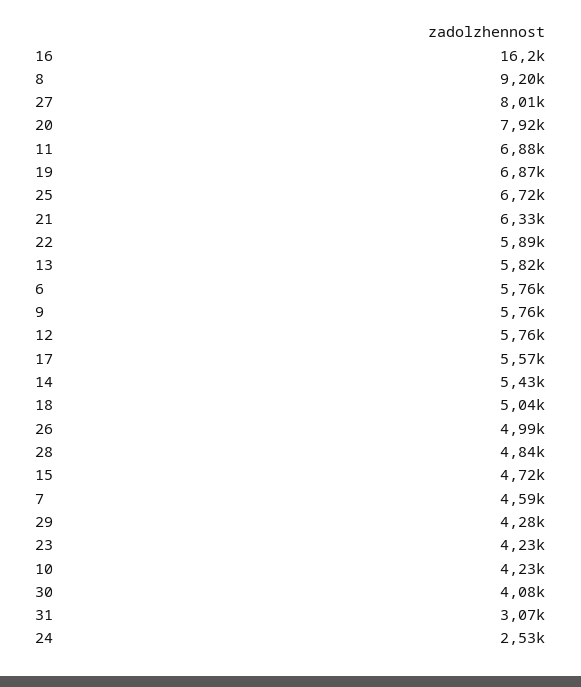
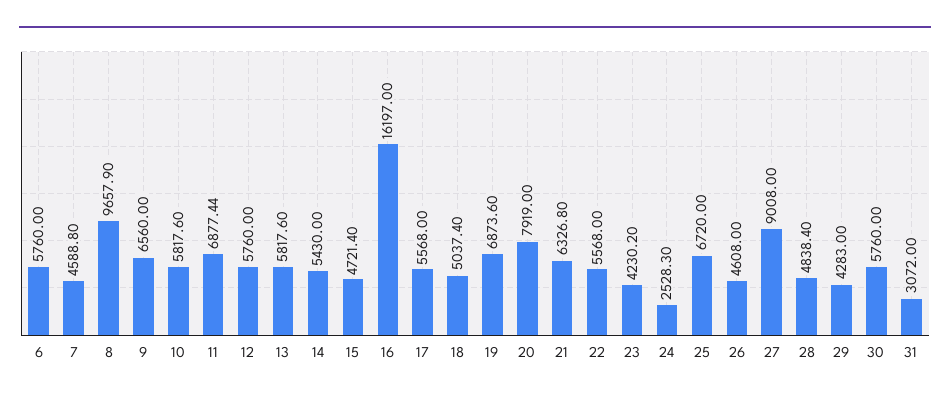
8: 9200 -> 9657.9
27: 8010 -> 9008
22: 5890 -> 5568
9: 5760 -> 6560
26: 4990 -> 4608
10: 4230 -> 5817.6
30: 4080 -> 5760

